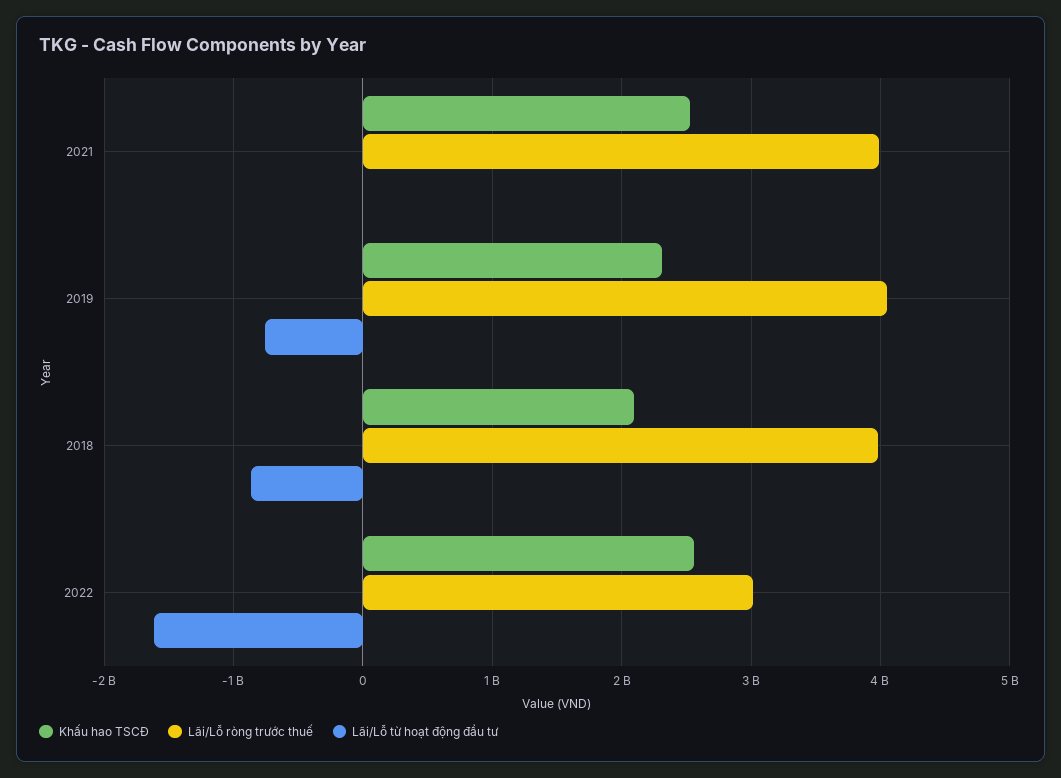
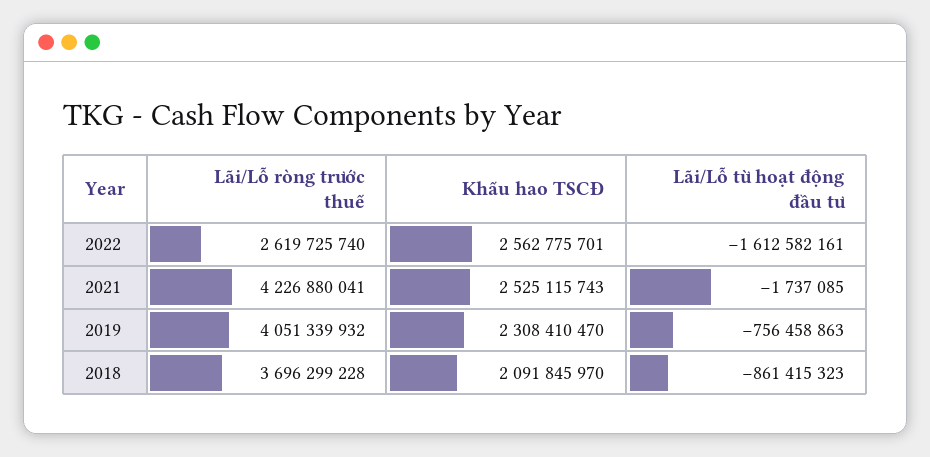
Lãi/Lỗ ròng trước thuế, 2021: 4000000000 -> 4226880041
Lãi/Lỗ ròng trước thuế, 2018: 4000000000 -> 3696299228
Lãi/Lỗ ròng trước thuế, 2022: 3000000000 -> 2619725740

